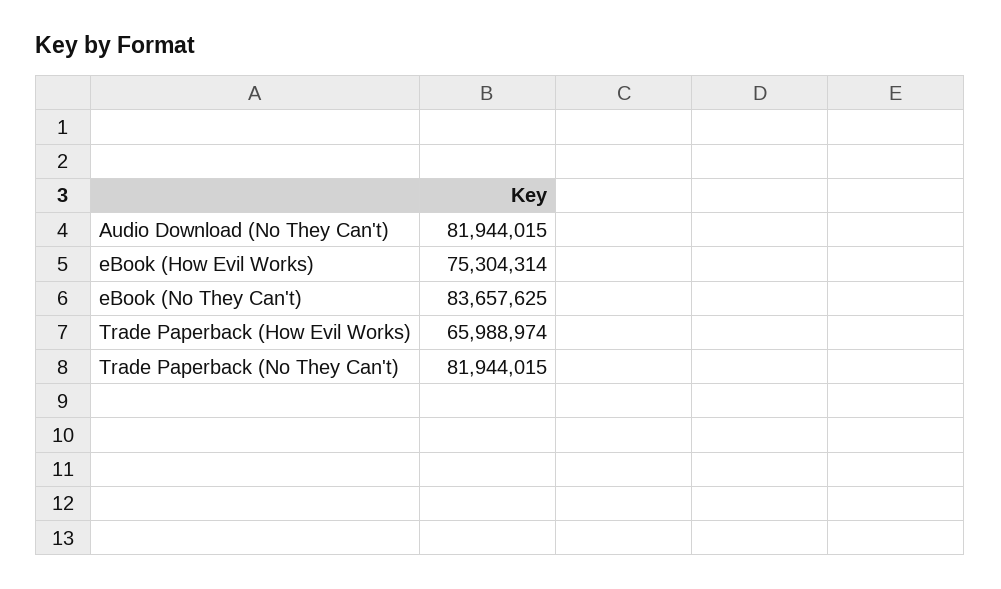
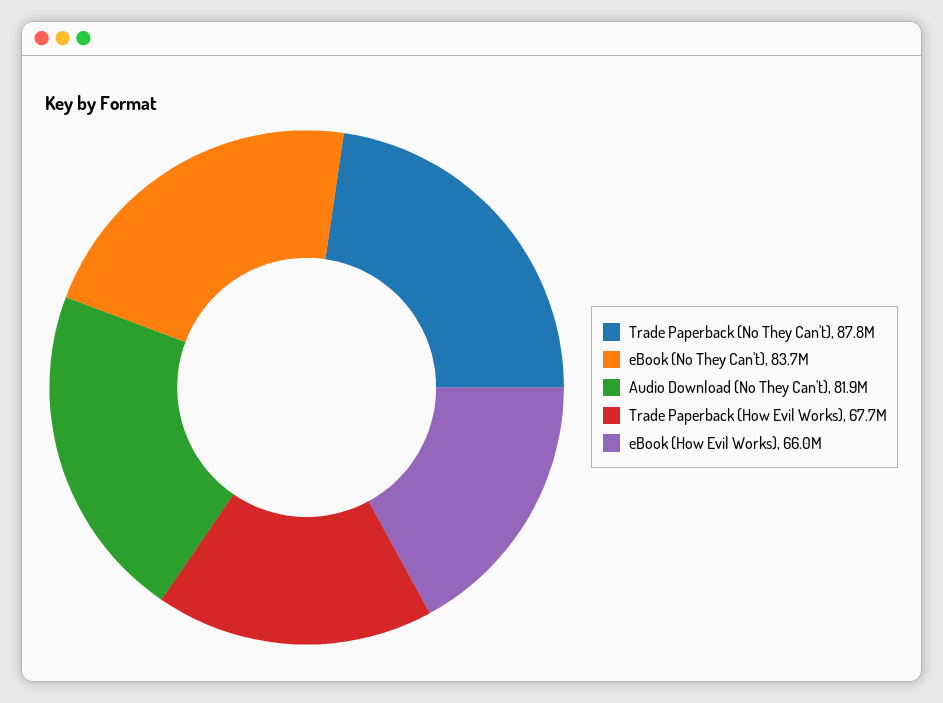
eBook (How Evil Works): 75304314 -> 66000000
Trade Paperback (How Evil Works): 65988974 -> 67700000
Trade Paperback (No They Can't): 81944015 -> 87800000

